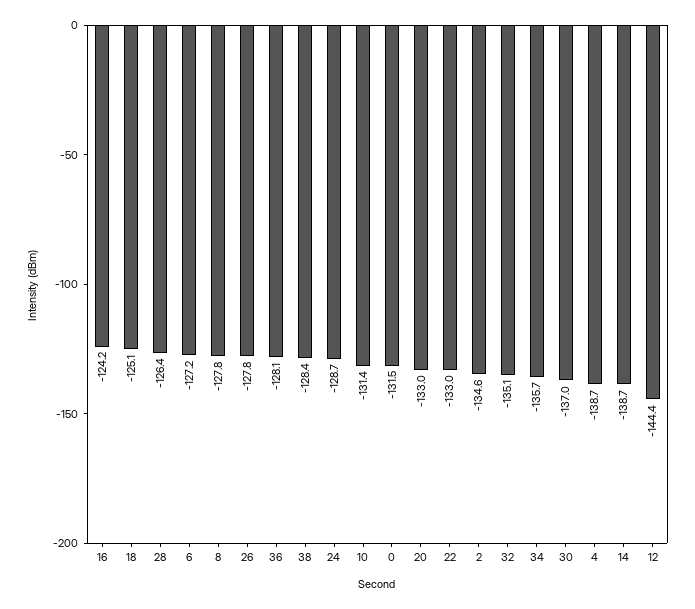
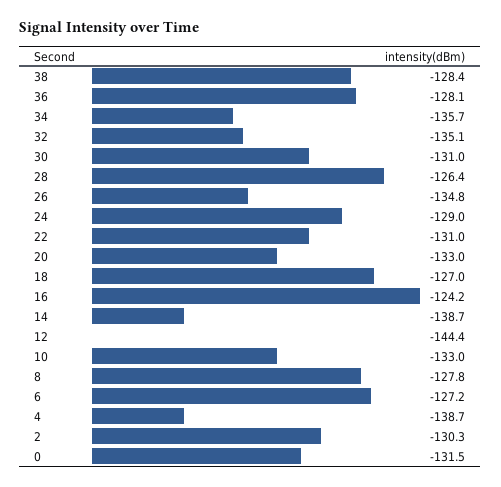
18: -125.1 -> -127
26: -127.8 -> -134.8
24: -128.7 -> -129
10: -131.4 -> -133
22: -133 -> -131
2: -134.6 -> -130.3
30: -137 -> -131

